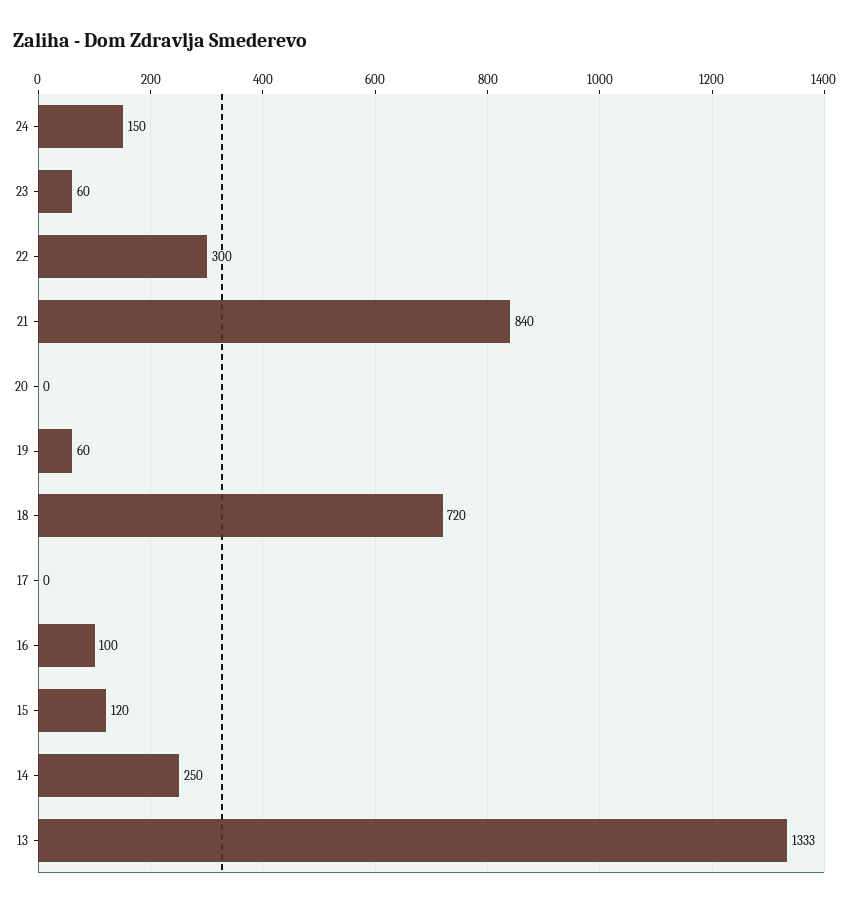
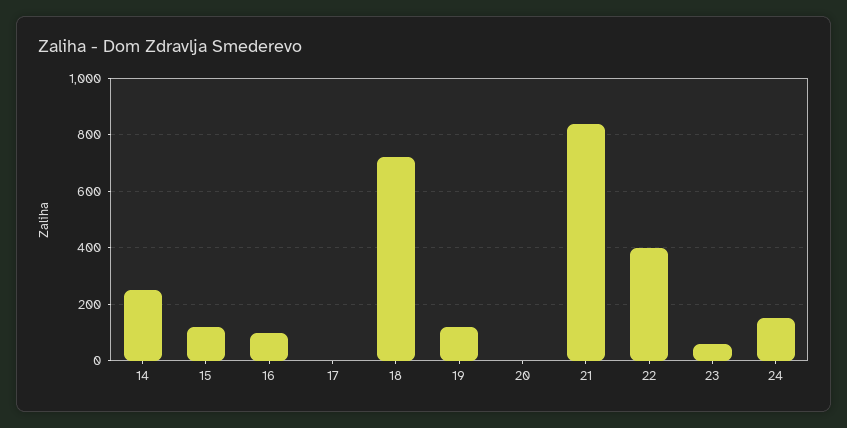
22: 300 -> 400
19: 60 -> 125
13: 1333 -> none

